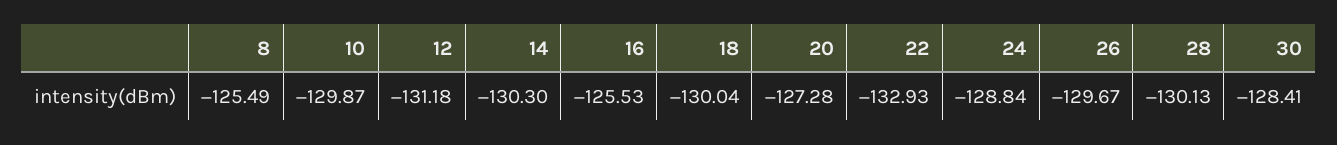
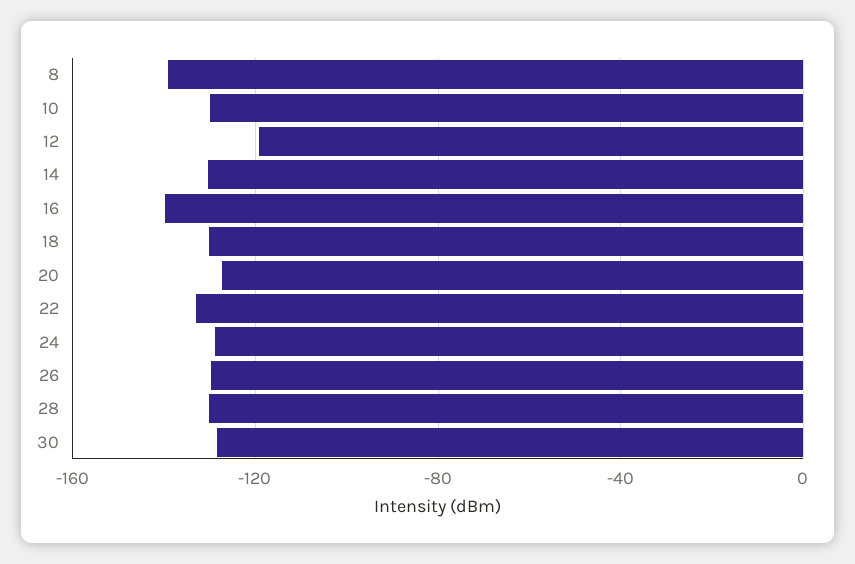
8: -125.49 -> -140
12: -131.18 -> -120
16: -125.53 -> -140

